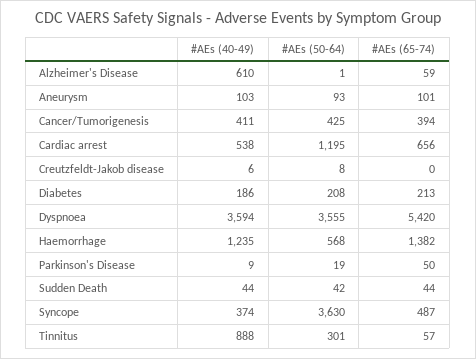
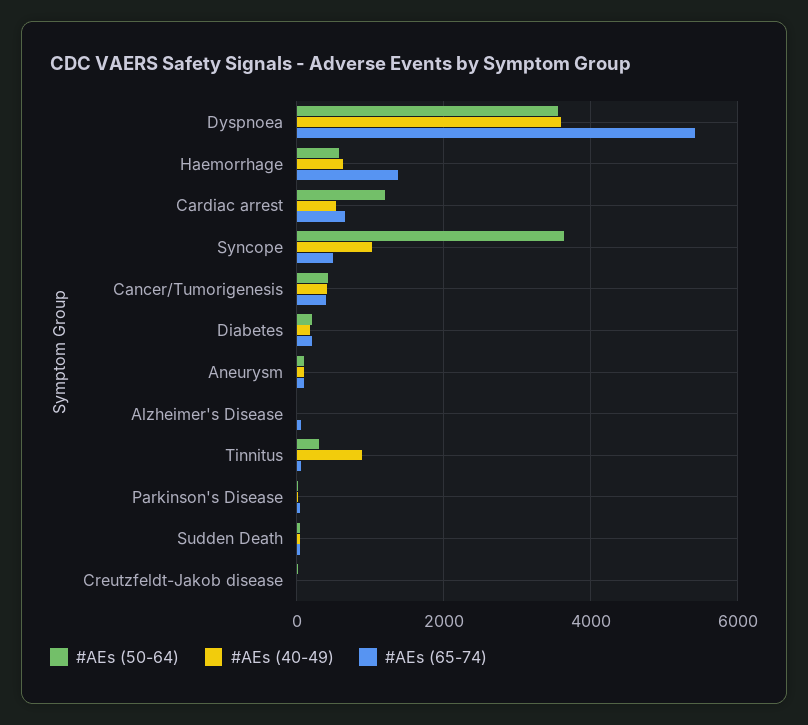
#AEs (40-49), Alzheimer's Disease: 610 -> 0
#AEs (40-49), Haemorrhage: 1235 -> 600
#AEs (40-49), Syncope: 374 -> 1000

